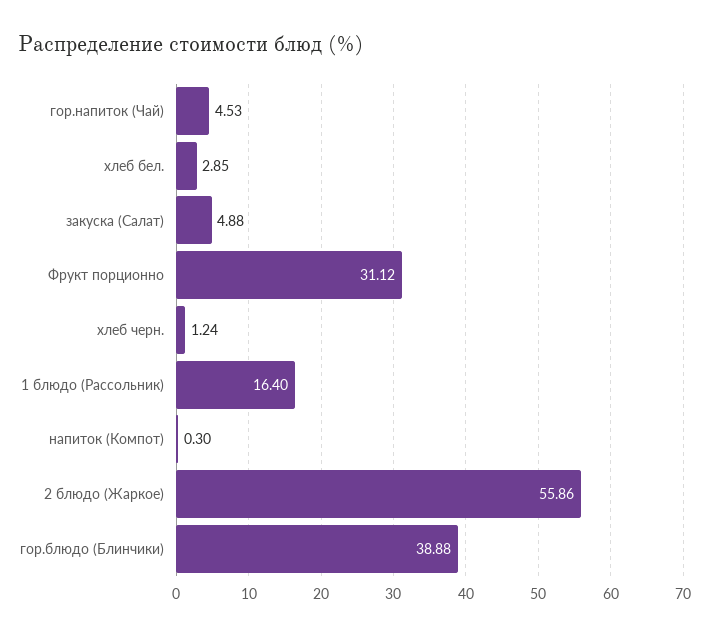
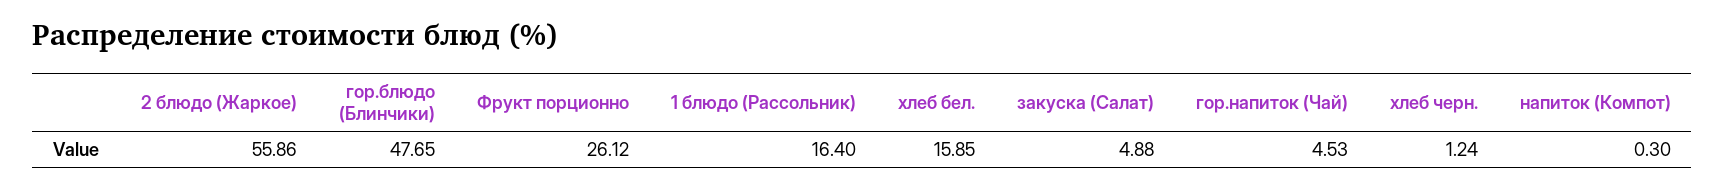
хлеб бел.: 2.85 -> 15.85
Фрукт порционно: 31.12 -> 26.12
гор.блюдо (Блинчики): 38.88 -> 47.65

